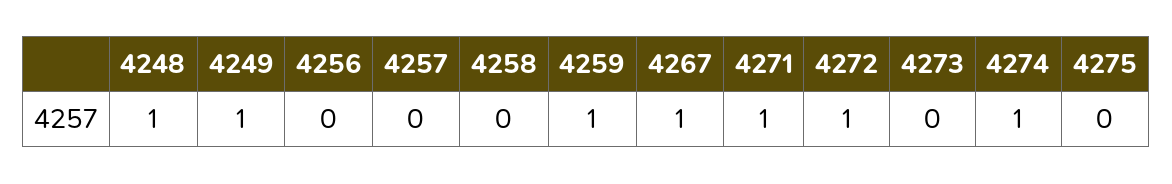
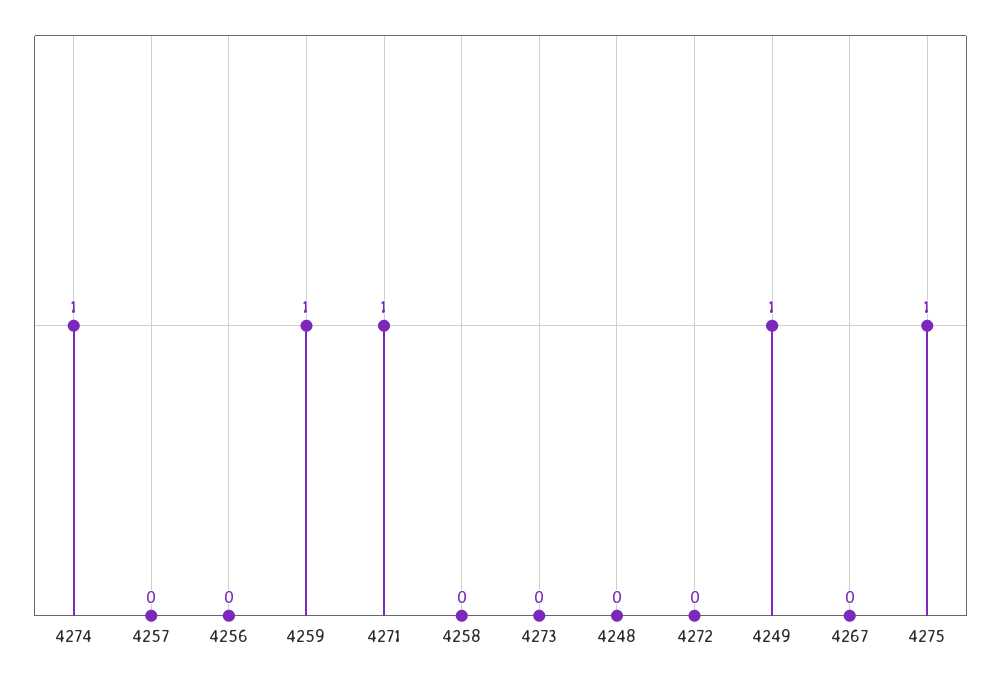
4248: 1 -> 0
4267: 1 -> 0
4272: 1 -> 0
4275: 0 -> 1

